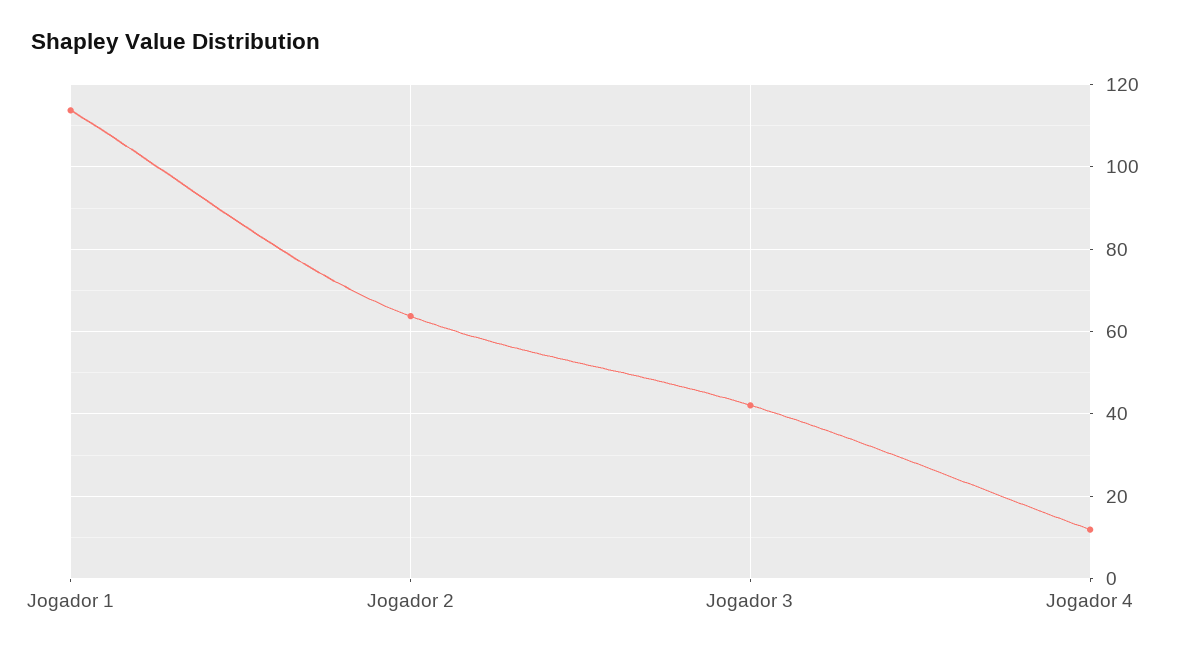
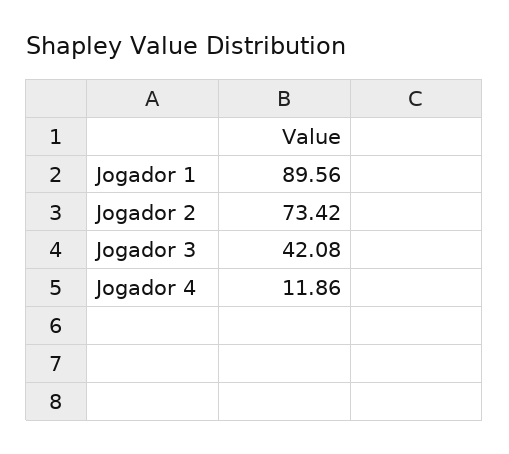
Jogador 1: 114 -> 89.56
Jogador 2: 64 -> 73.42

